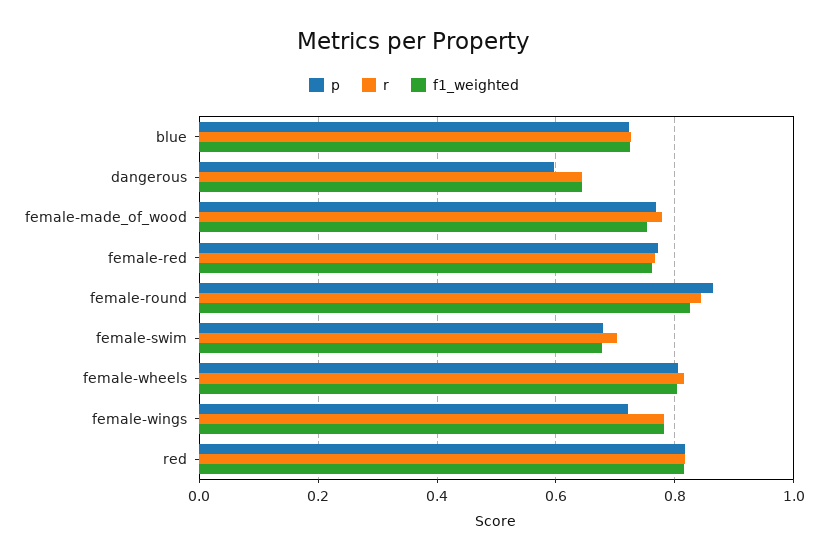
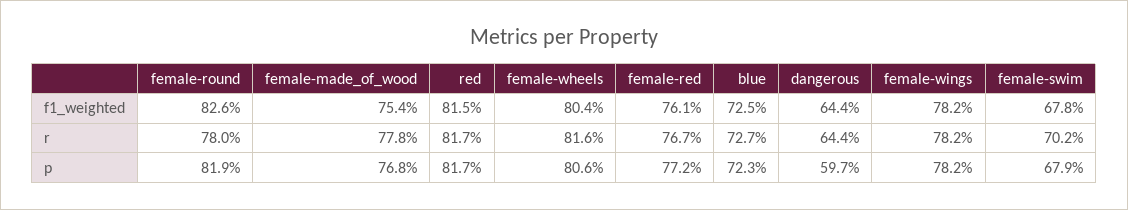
p, female-round: 0.86 -> 0.819
r, female-round: 0.84 -> 0.78
p, female-wings: 0.72 -> 0.782

